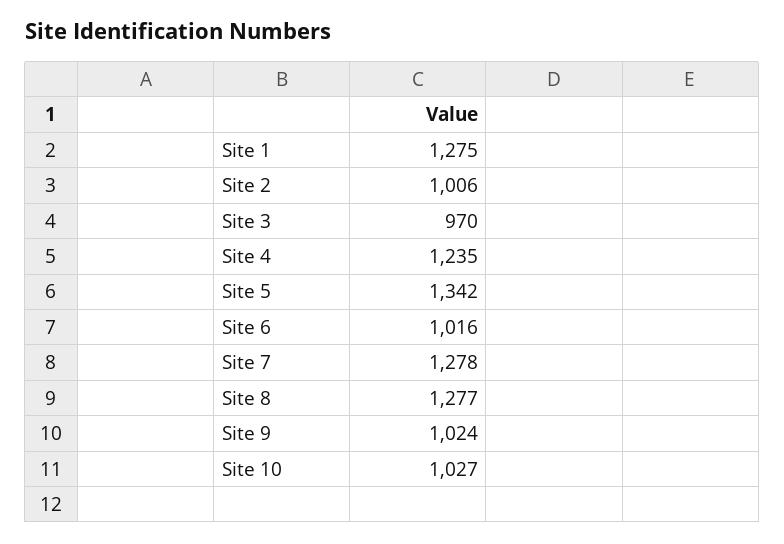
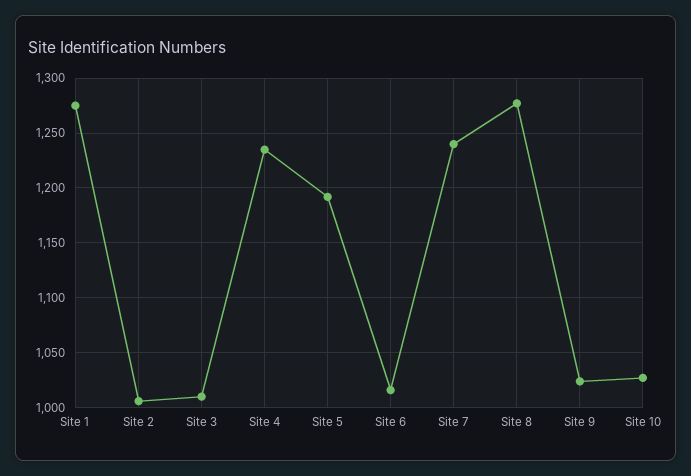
Site 3: 970 -> 1010
Site 5: 1342 -> 1190
Site 7: 1278 -> 1240

